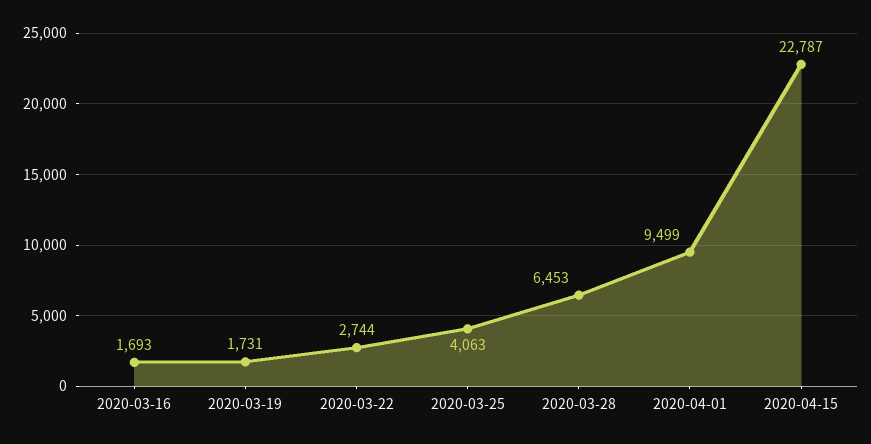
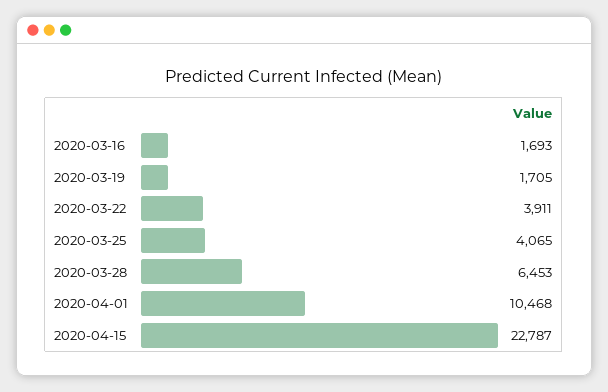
2020-03-19: 1731 -> 1705
2020-03-22: 2744 -> 3911
2020-03-25: 4063 -> 4065
2020-04-01: 9499 -> 10468

